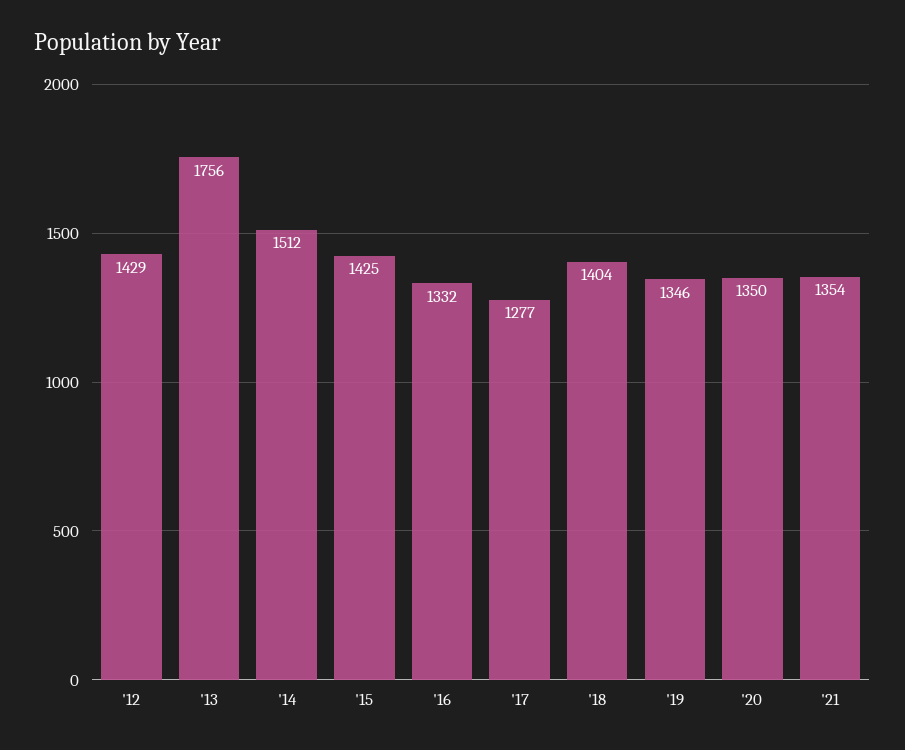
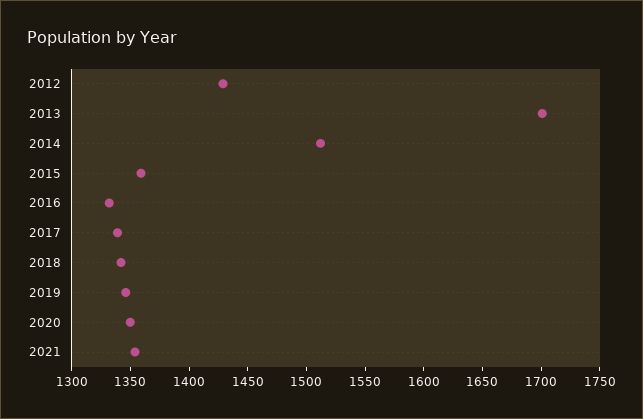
'13: 1756 -> 1700
'15: 1425 -> 1360
'17: 1277 -> 1340
'18: 1404 -> 1340

